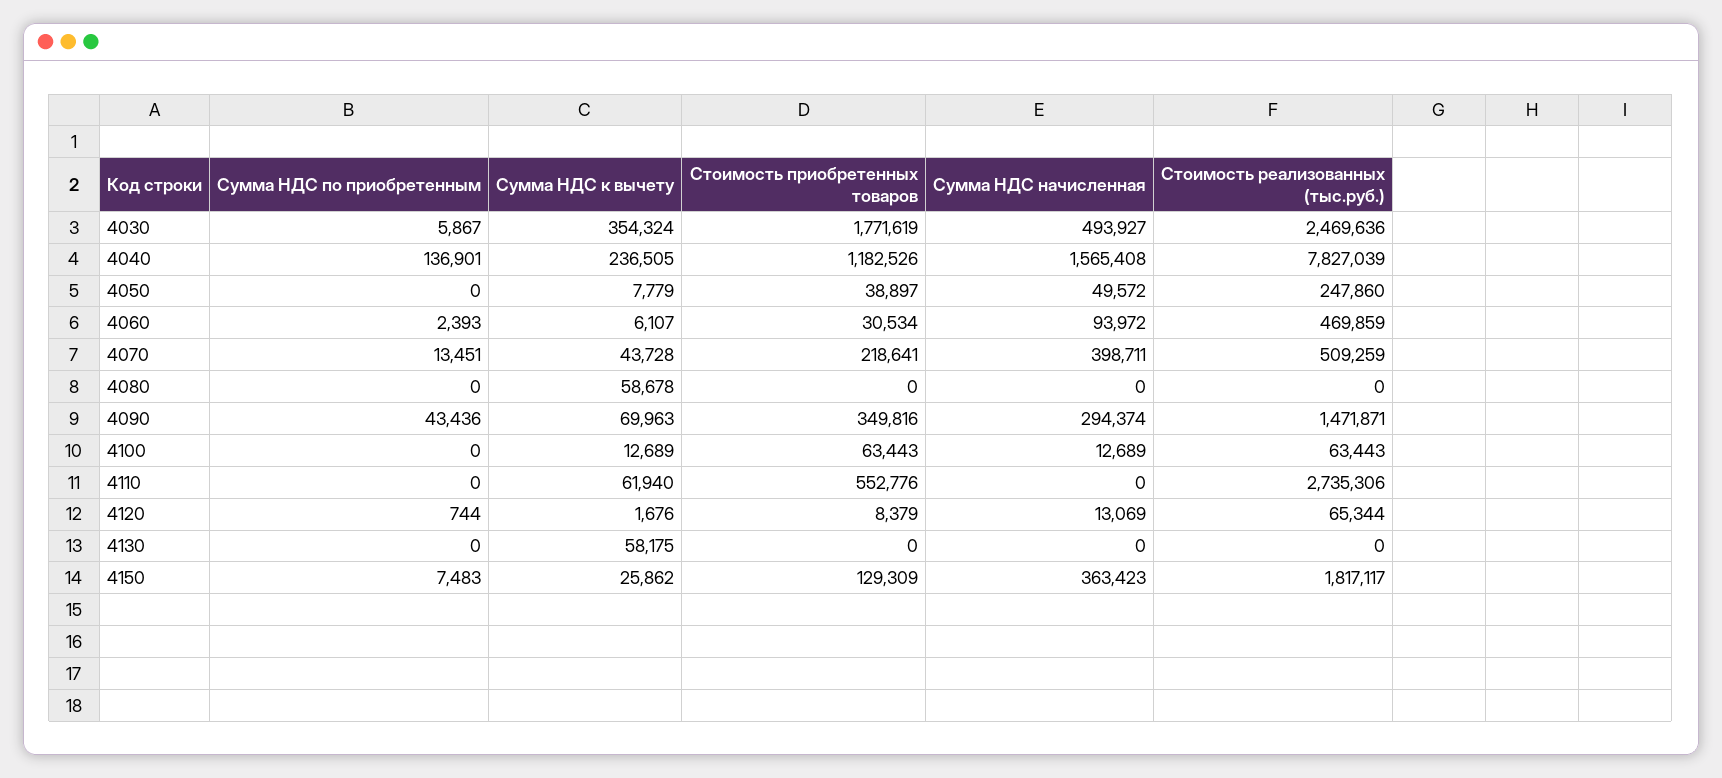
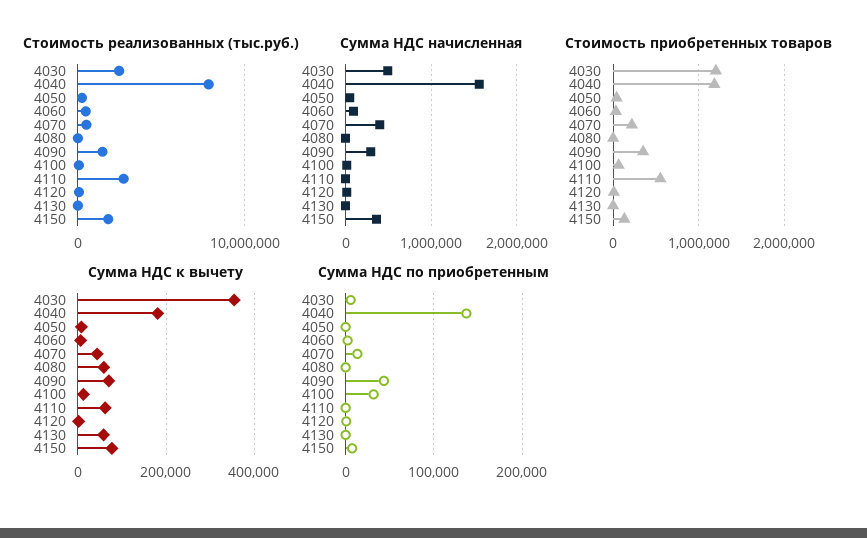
Стоимость приобретенных товаров, 4030: 1771619 -> 1200000
Сумма НДС к вычету, 4040: 236505 -> 180000
Сумма НДС по приобретенным, 4100: 0 -> 30000
Сумма НДС к вычету, 4150: 25862 -> 80000

